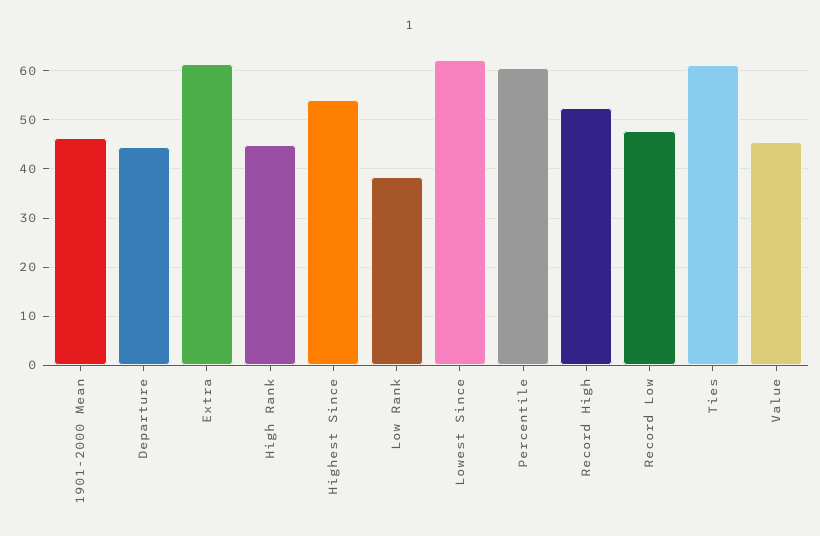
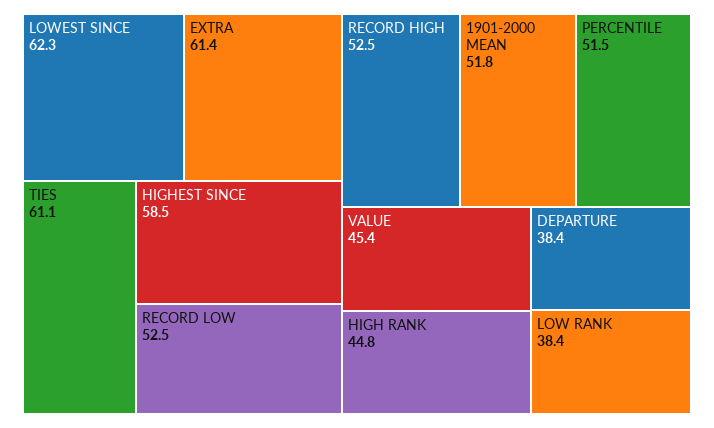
1901-2000 Mean: 46 -> 51.8
Departure: 44 -> 38.4
Highest Since: 54 -> 58.5
Percentile: 60 -> 51.5
Record Low: 48 -> 52.5

